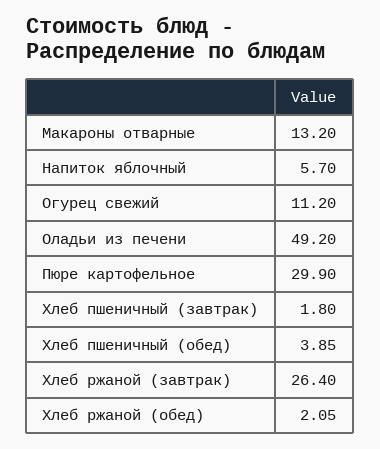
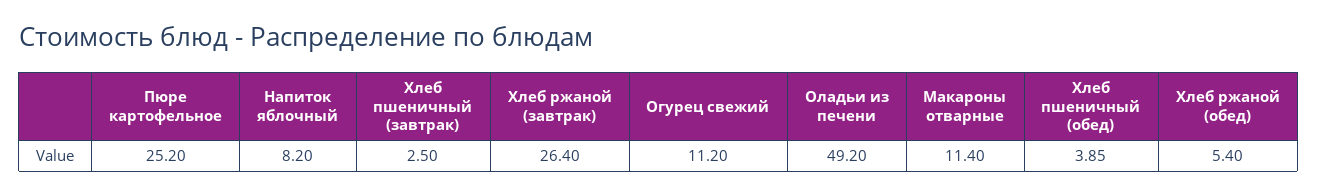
Макароны отварные: 13.2 -> 11.4
Напиток яблочный: 5.7 -> 8.2
Пюре картофельное: 29.9 -> 25.2
Хлеб пшеничный (завтрак): 1.8 -> 2.5
Хлеб ржаной (обед): 2.05 -> 5.4

